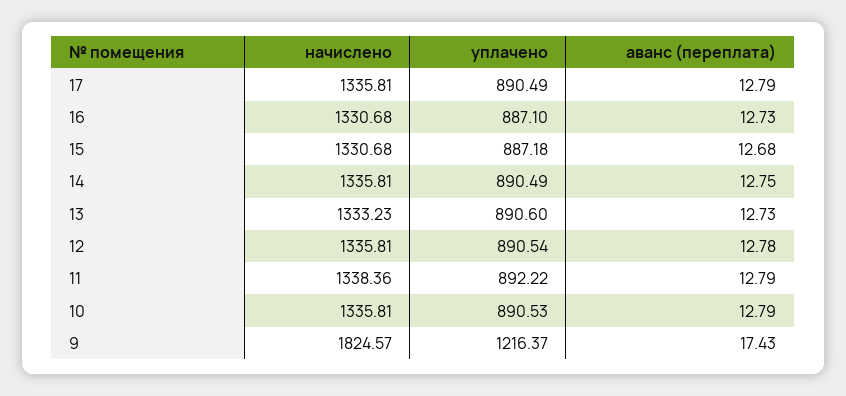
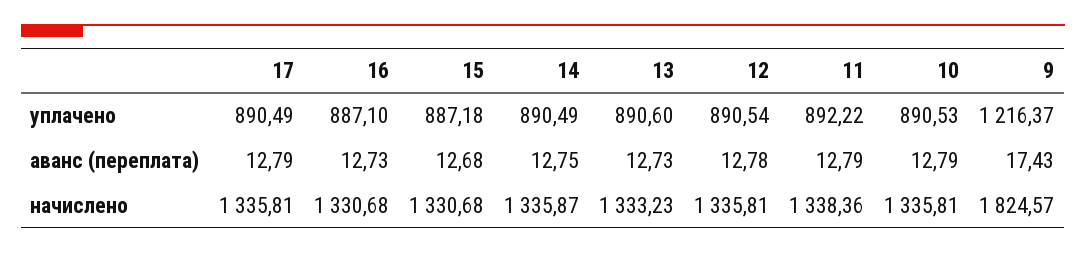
начислено, 14: 1335.81 -> 1335.87

